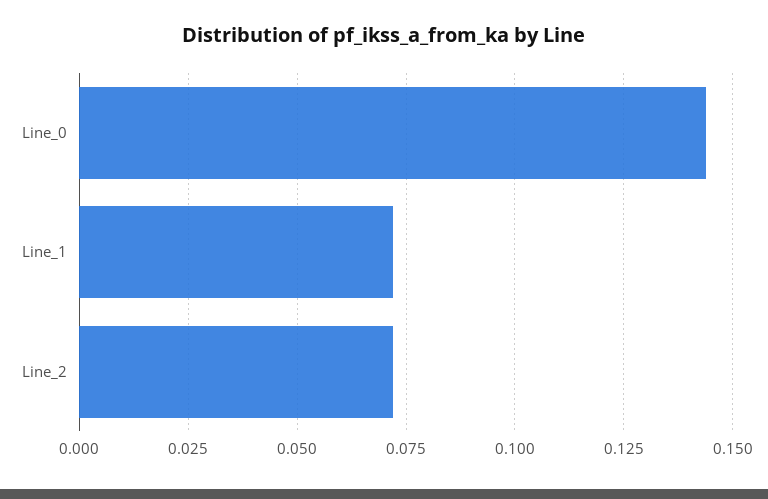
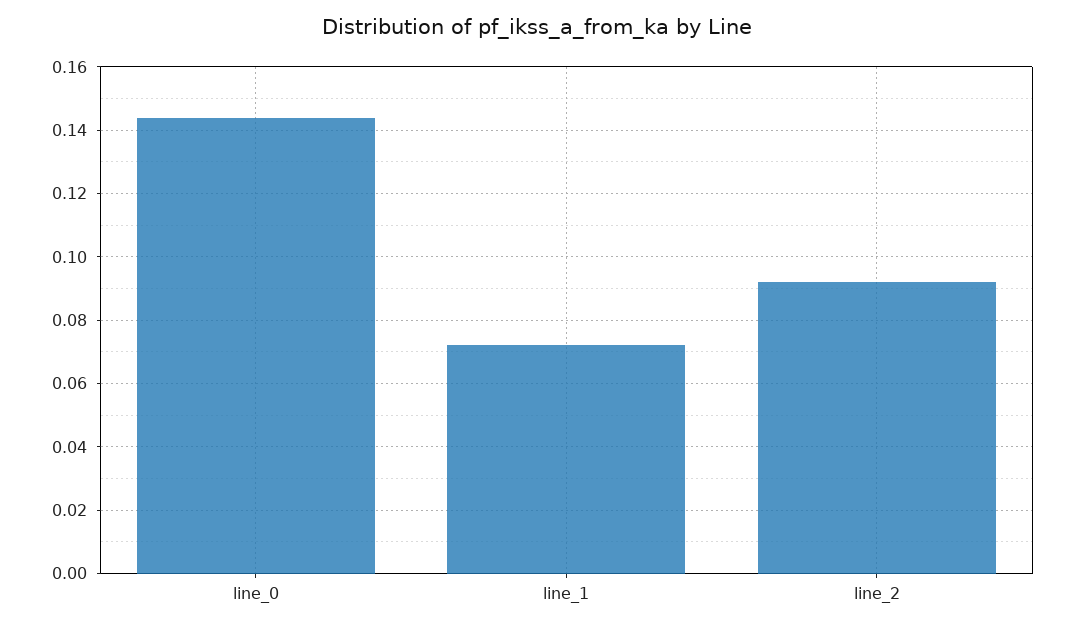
Line_2: 0.0725 -> 0.092

